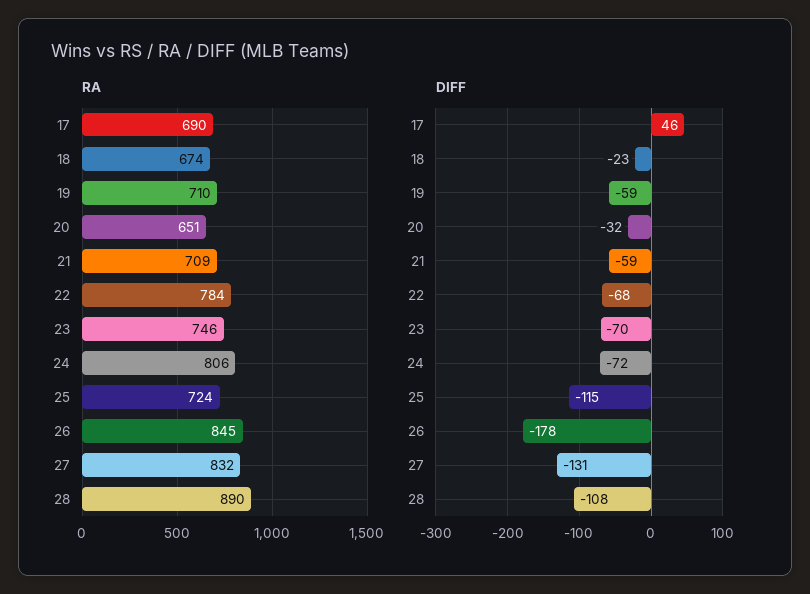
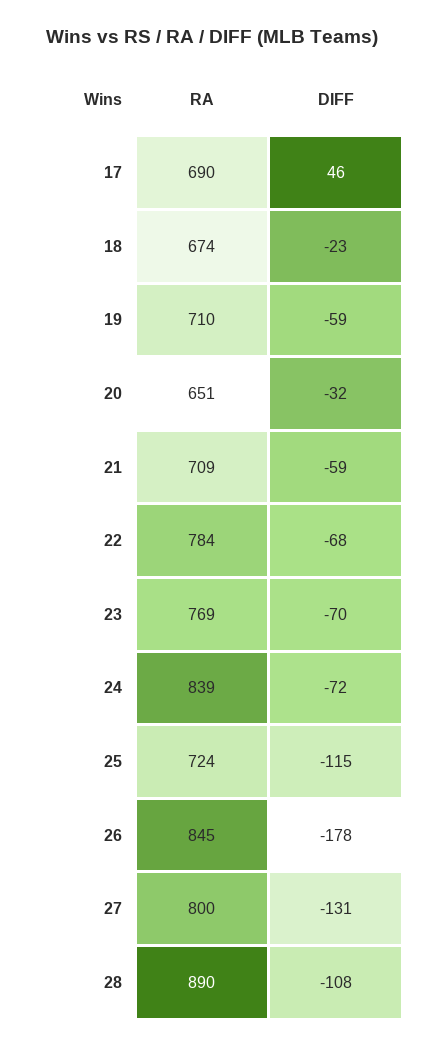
RA, 23: 746 -> 769
RA, 24: 806 -> 839
RA, 27: 832 -> 800

